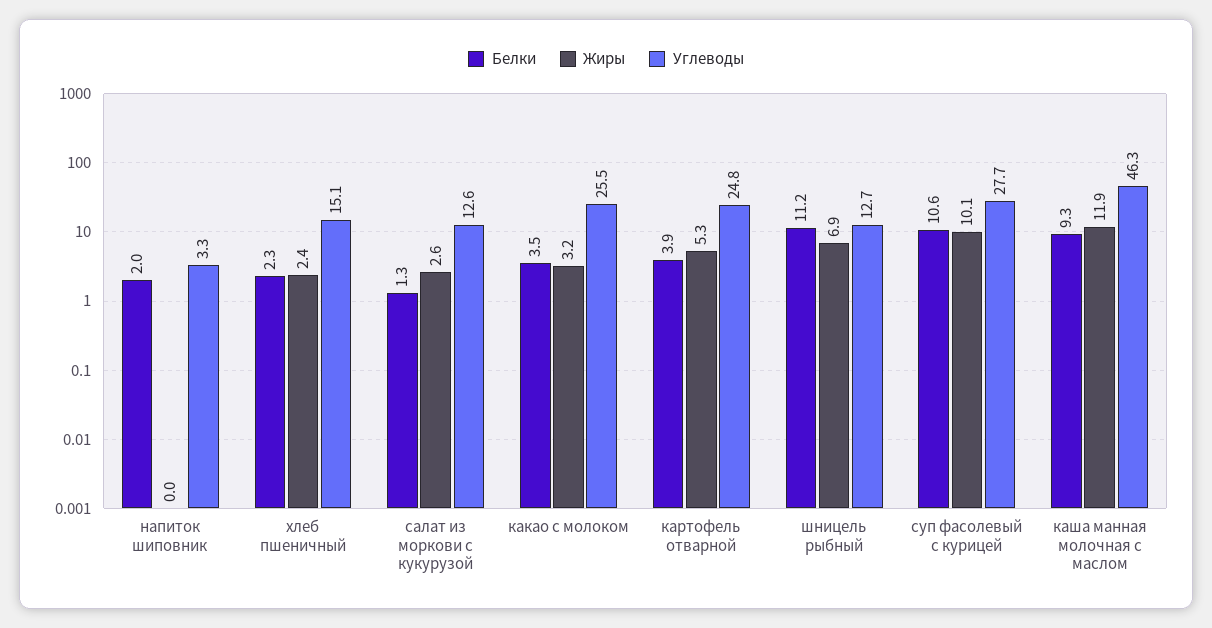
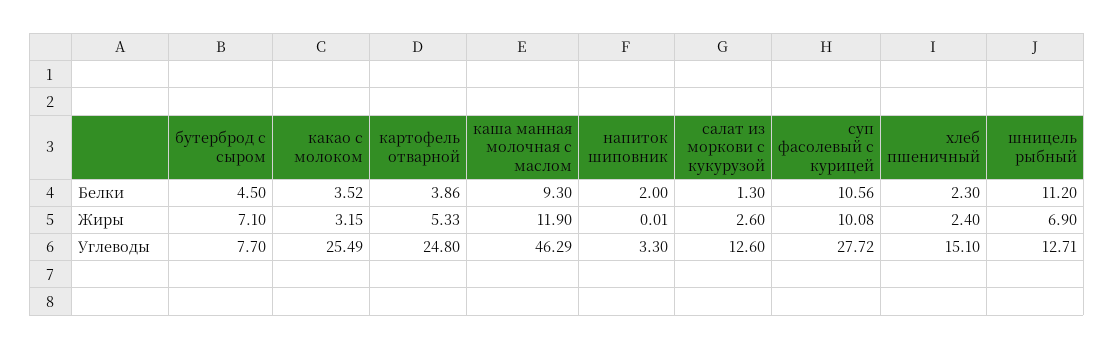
Белки, бутерброд с сыром: none -> 4.5
Жиры, бутерброд с сыром: none -> 7.1
Углеводы, бутерброд с сыром: none -> 7.7

